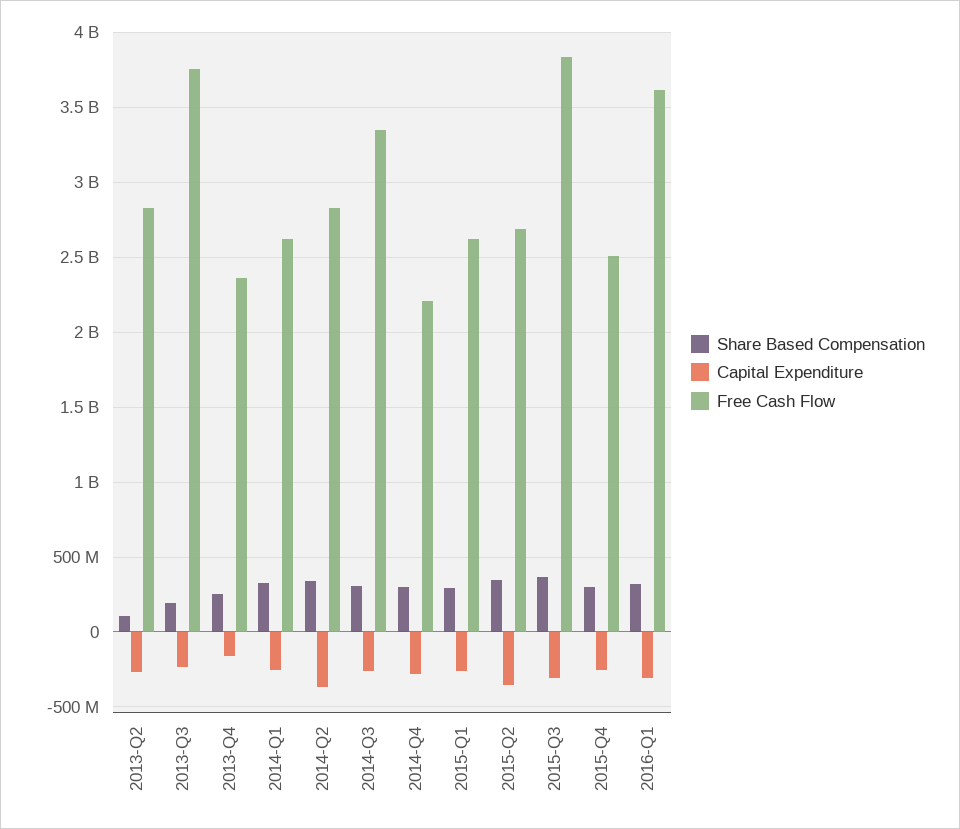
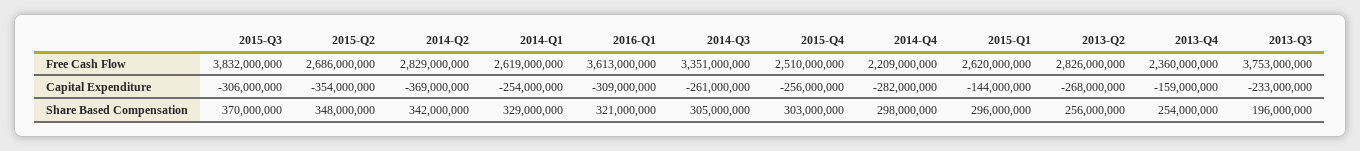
Share Based Compensation, 2013-Q2: 100000000 -> 256000000
Capital Expenditure, 2015-Q1: -250000000 -> -144000000

